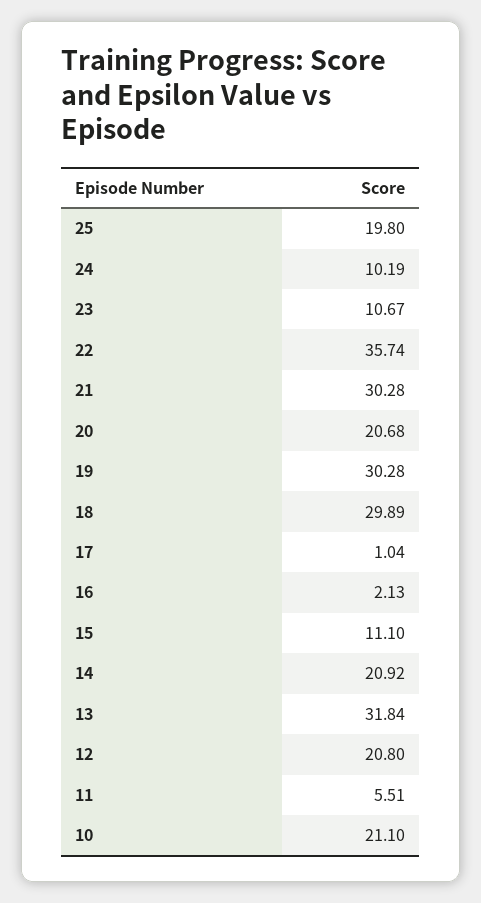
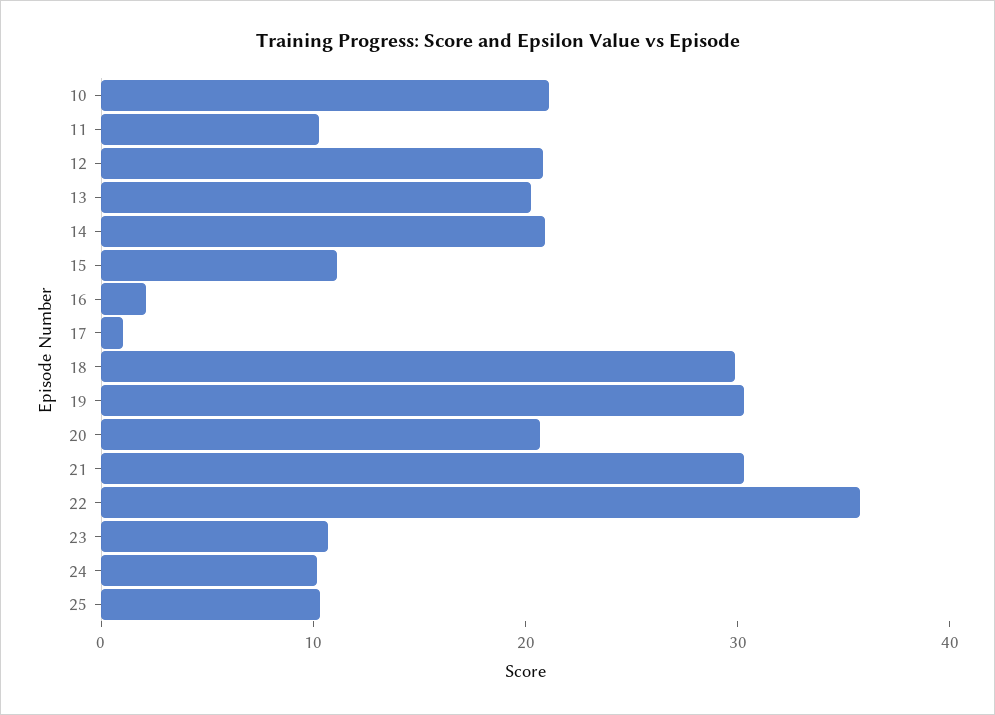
25: 19.8 -> 10
13: 31.84 -> 20
11: 5.51 -> 10

